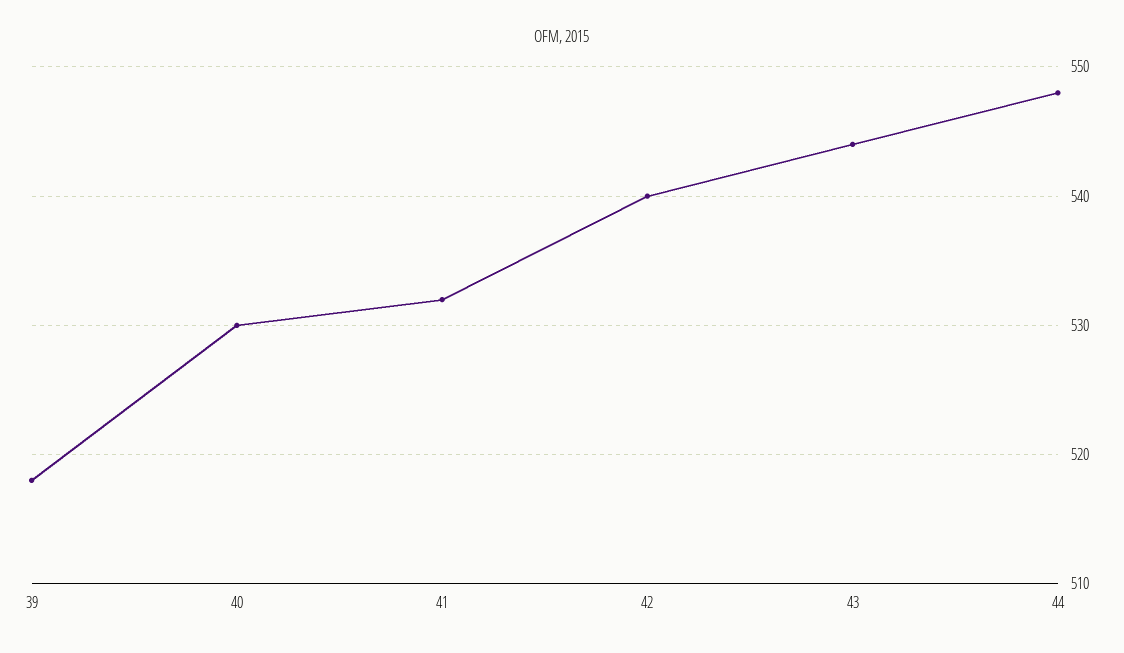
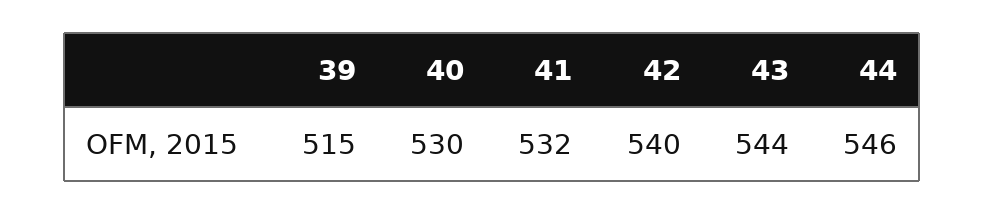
39: 518 -> 515
44: 548 -> 546

